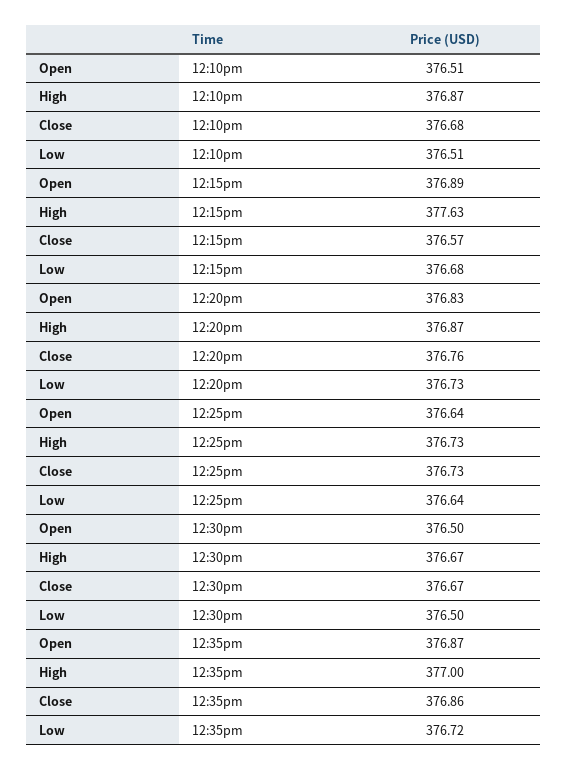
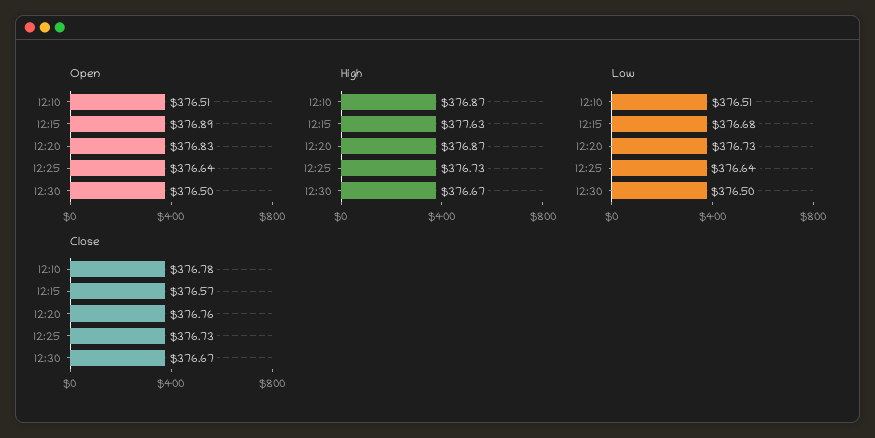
Close, 12:10pm: 376.68 -> 376.78
Open, 12:35pm: 376.87 -> none
High, 12:35pm: 377 -> none
Close, 12:35pm: 376.86 -> none
Low, 12:35pm: 376.72 -> none

